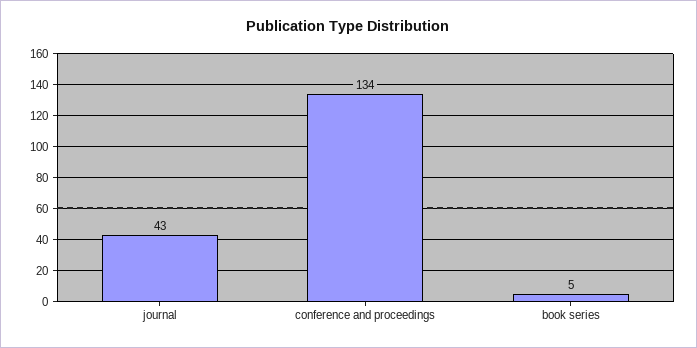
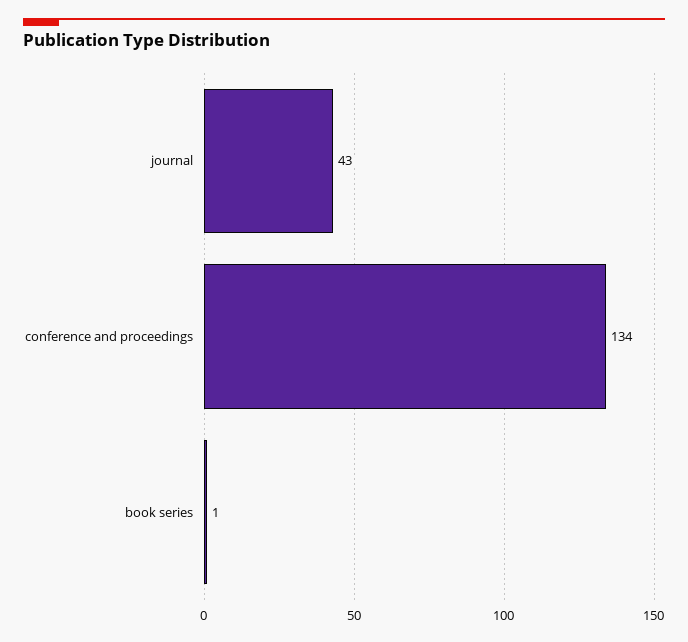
book series: 5 -> 1

